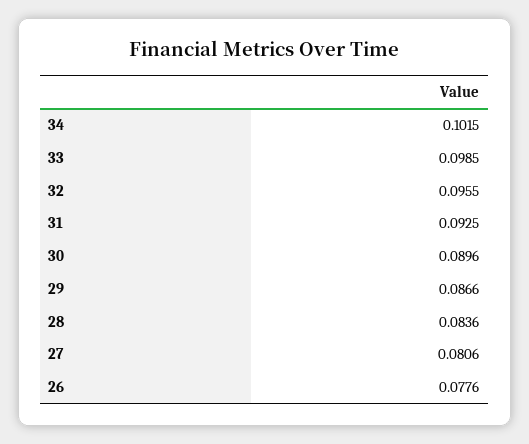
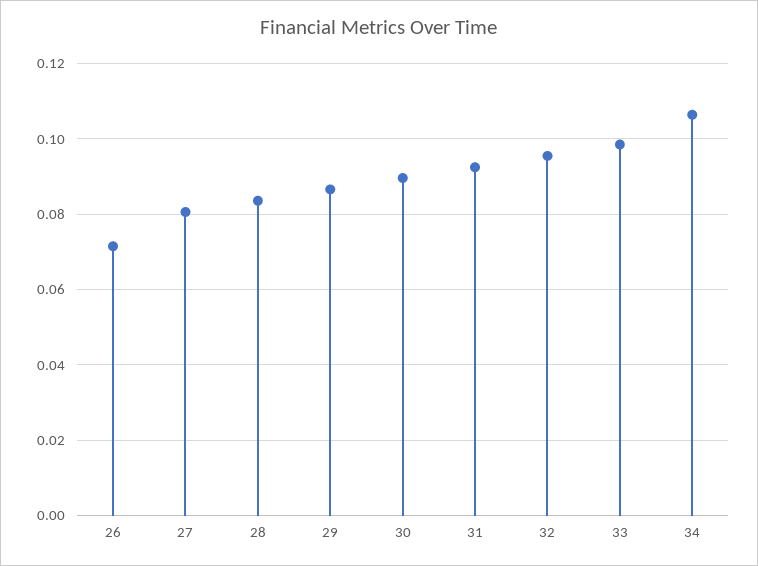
34: 0.1015 -> 0.106
26: 0.0776 -> 0.072

